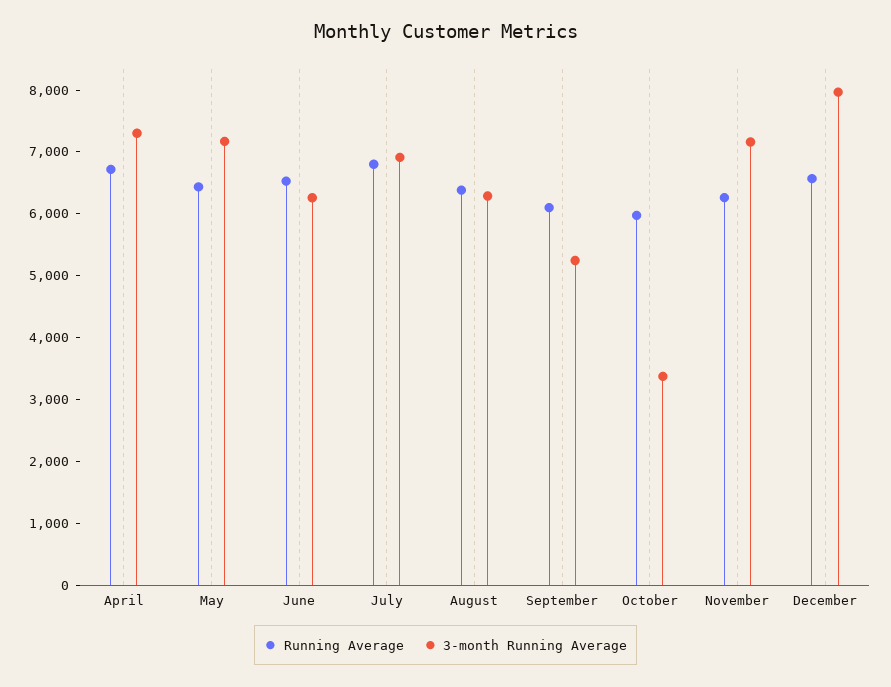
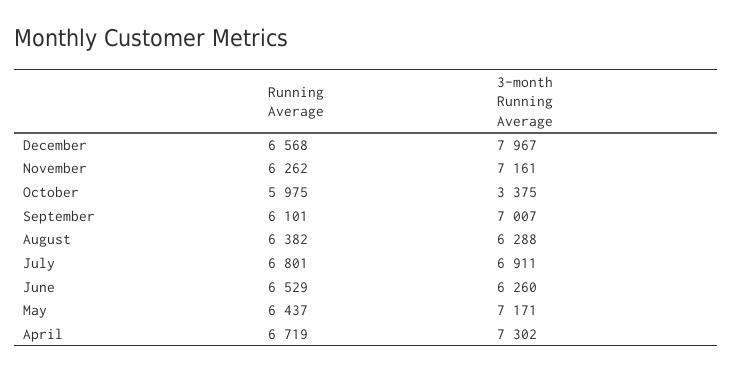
3-month Running Average, September: 5200 -> 7007

